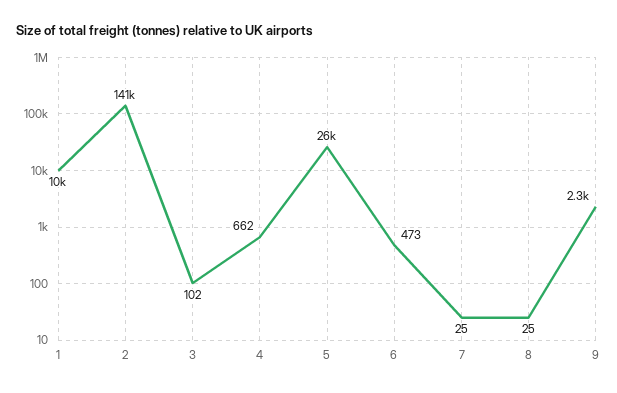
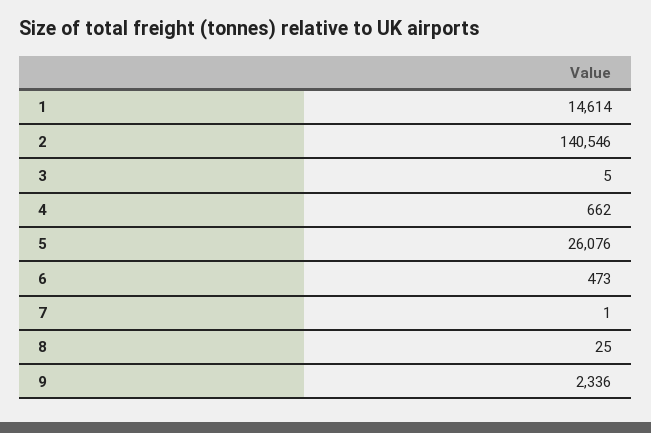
1: 10000 -> 14614
3: 102 -> 5
7: 25 -> 1

